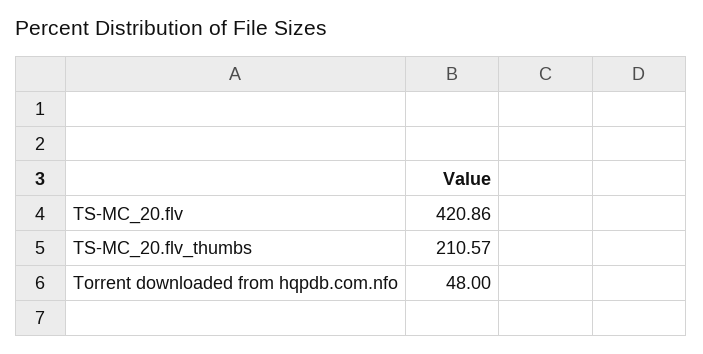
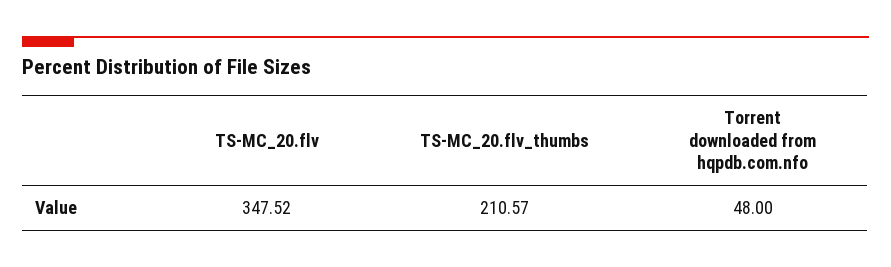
TS-MC_20.flv: 420.86 -> 347.52

